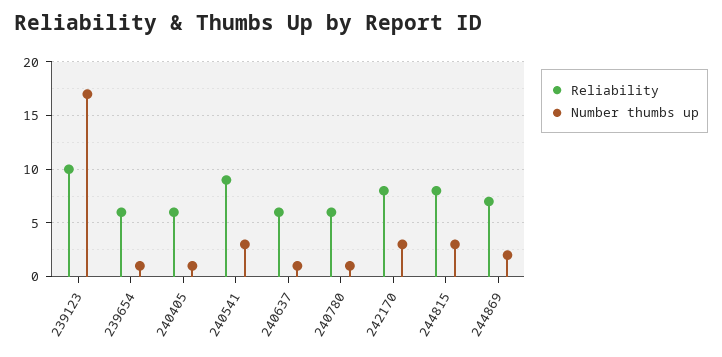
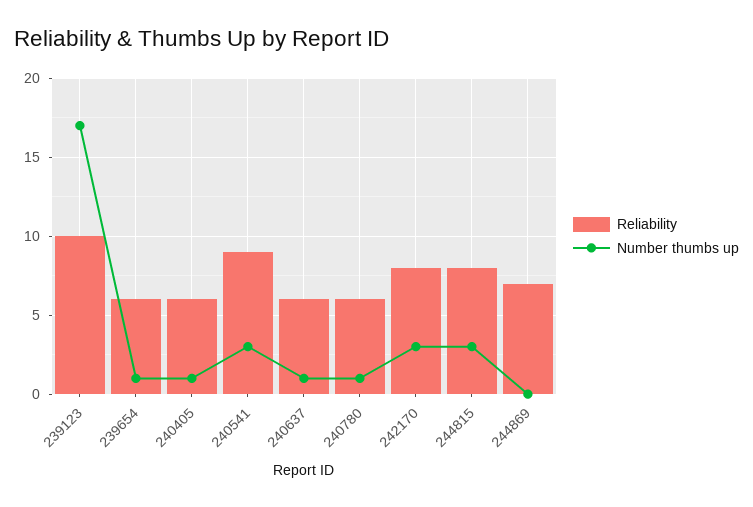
Number thumbs up, 244869: 2 -> 0

